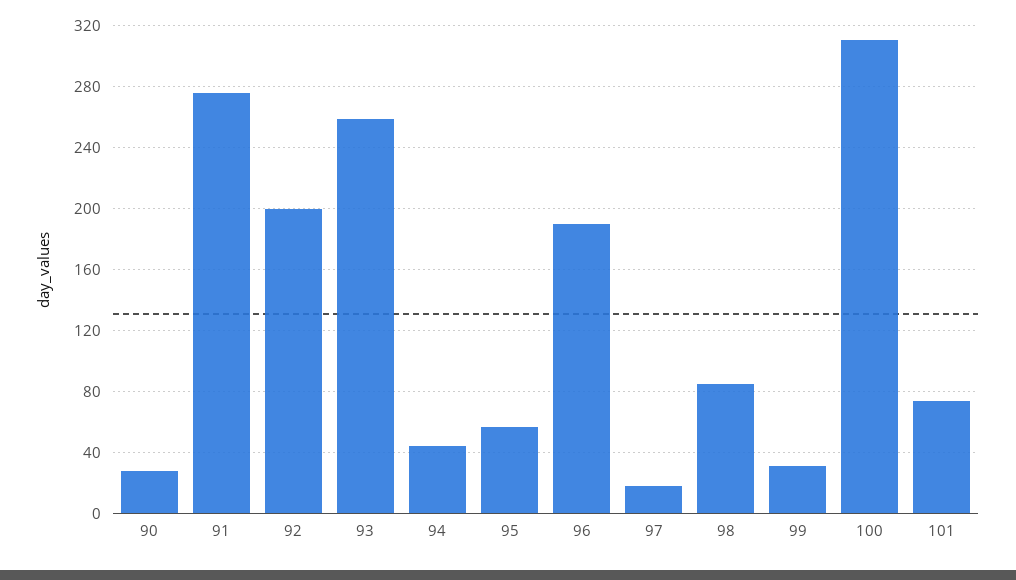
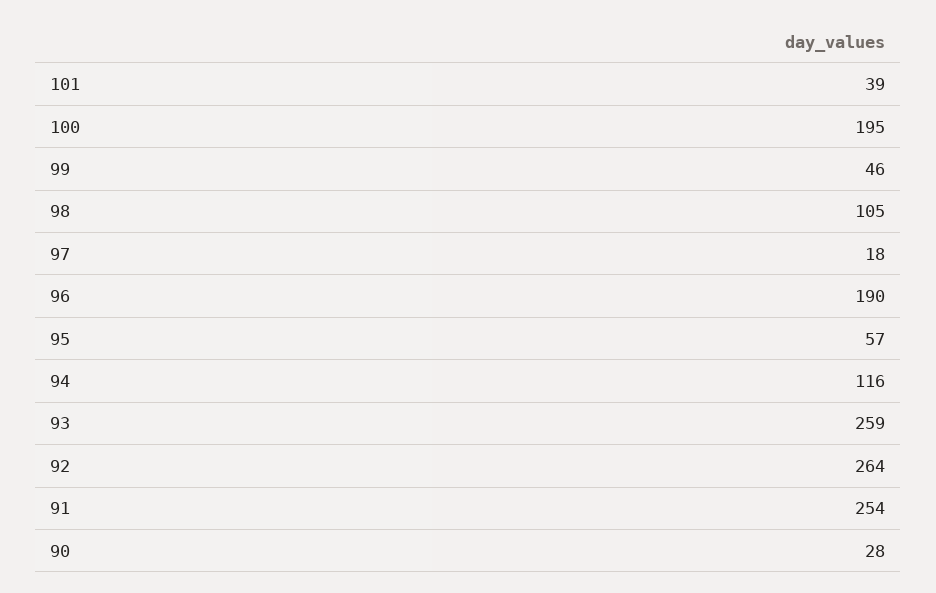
91: 275 -> 254
92: 200 -> 264
94: 45 -> 116
98: 85 -> 105
99: 30 -> 46
100: 310 -> 195
101: 75 -> 39

